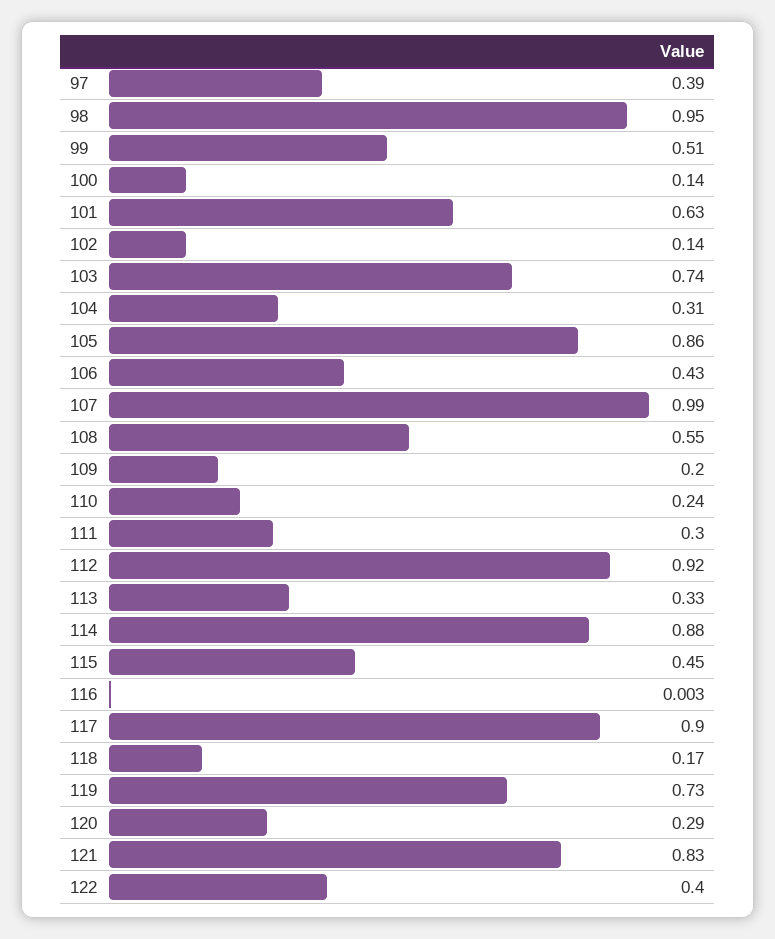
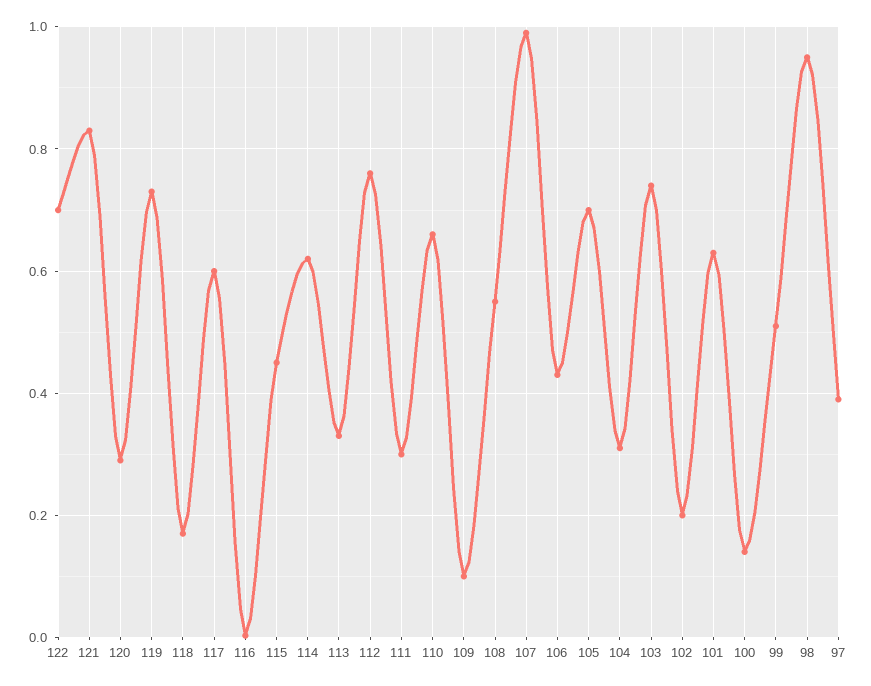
102: 0.14 -> 0.2
105: 0.86 -> 0.7
109: 0.2 -> 0.1
110: 0.24 -> 0.66
112: 0.92 -> 0.76
114: 0.88 -> 0.62
117: 0.9 -> 0.6
122: 0.4 -> 0.7

